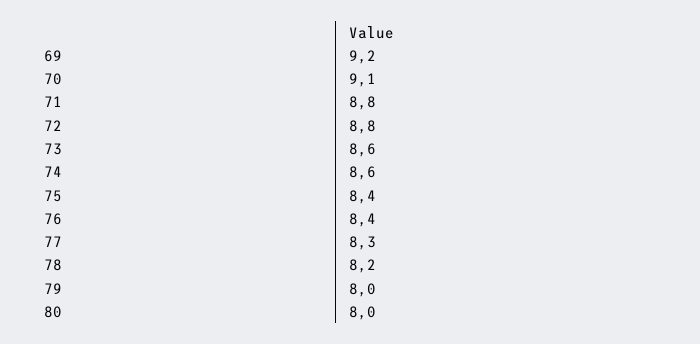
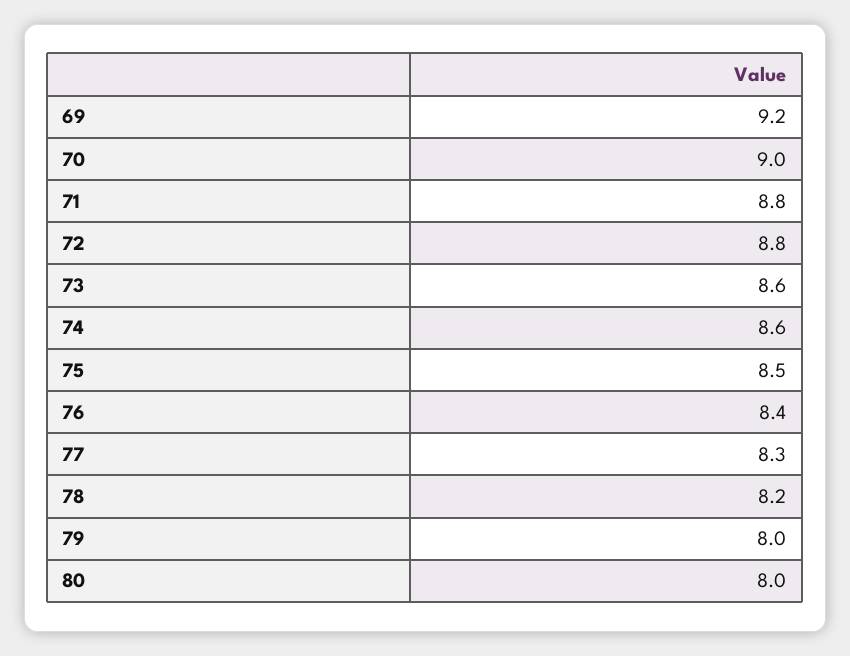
70: 9.1 -> 9
75: 8.4 -> 8.5

